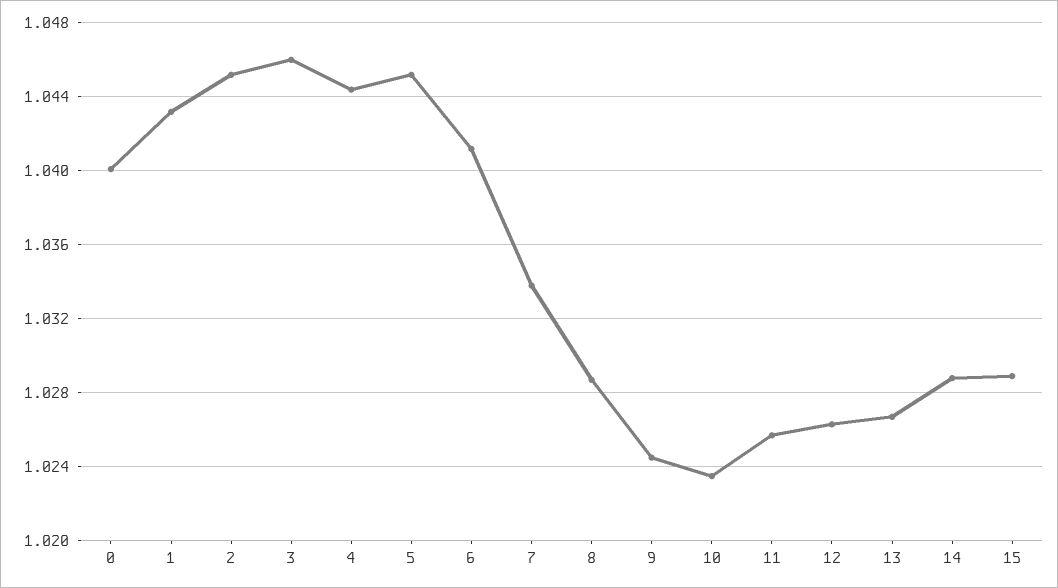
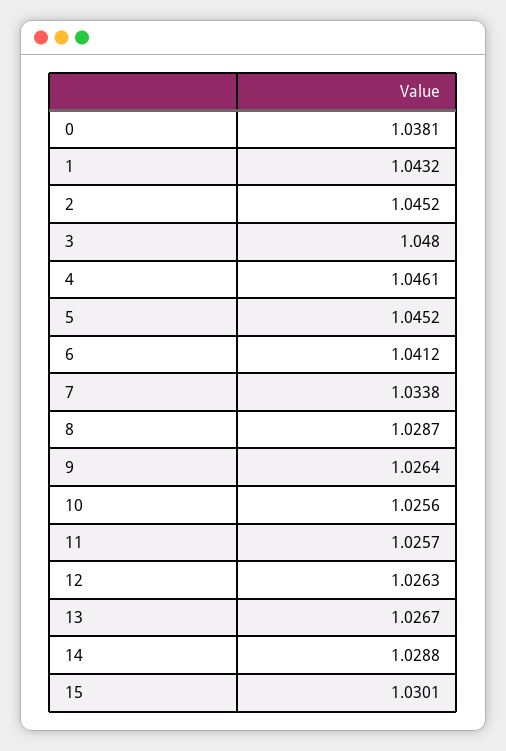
0: 1.04 -> 1.0381
3: 1.046 -> 1.048
4: 1.0445 -> 1.0461
9: 1.0245 -> 1.0264
10: 1.0235 -> 1.0256
15: 1.029 -> 1.0301

